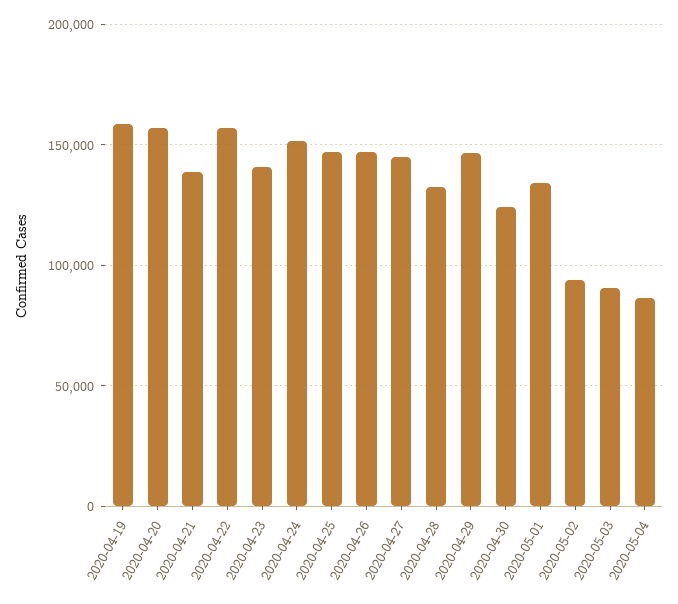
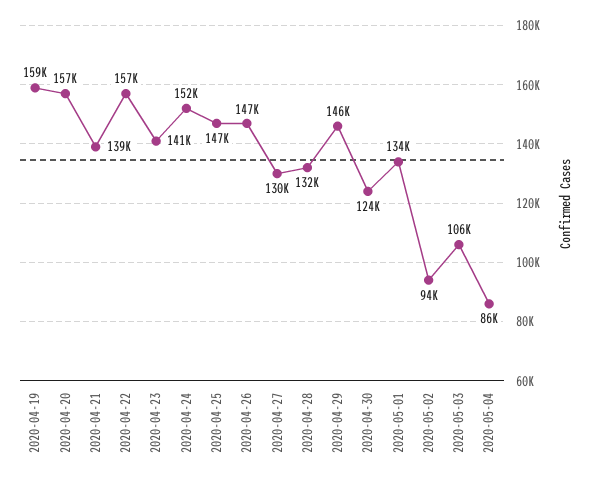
2020-04-27: 145000 -> 130000
2020-05-03: 90000 -> 106000

